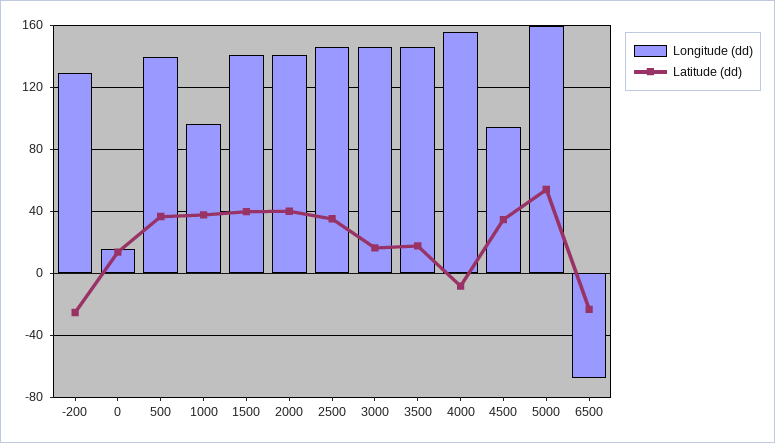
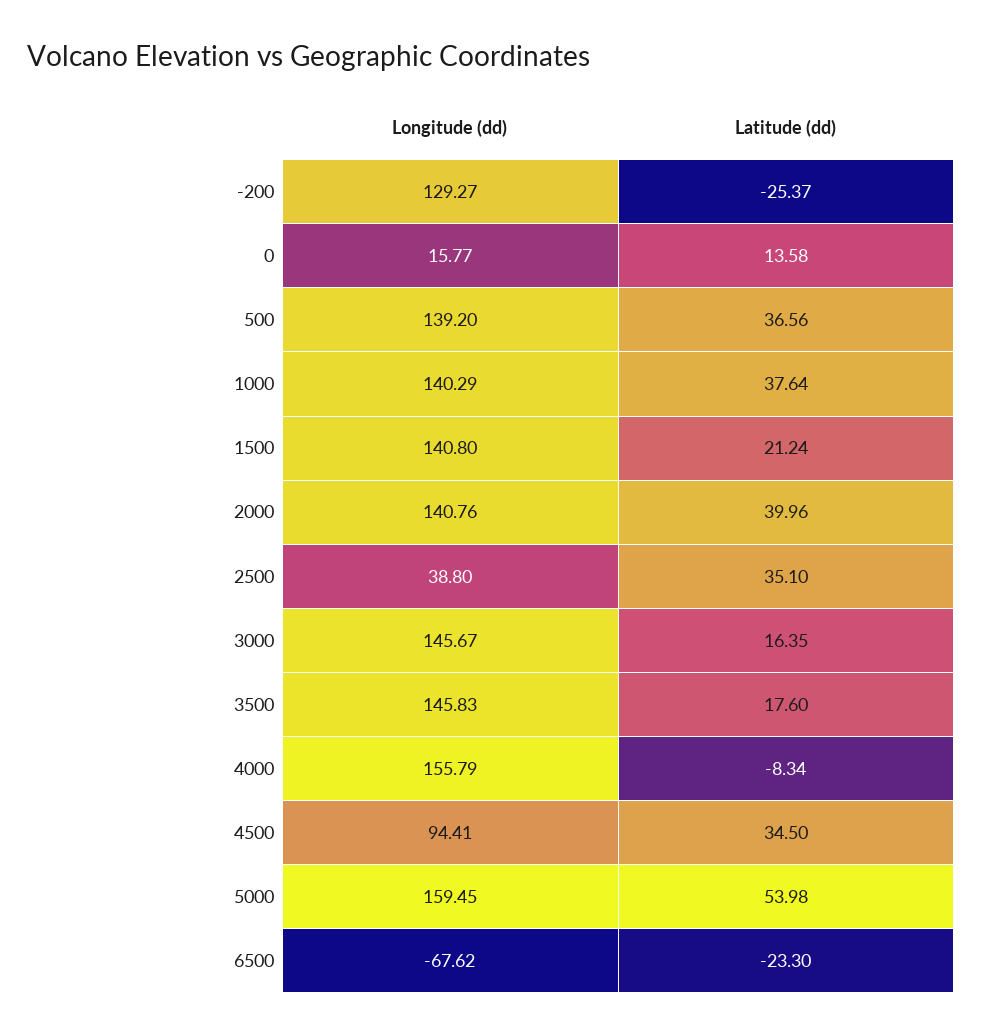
Longitude (dd), 1000: 95 -> 140.29
Latitude (dd), 1500: 40 -> 21.24
Longitude (dd), 2500: 145 -> 38.8

